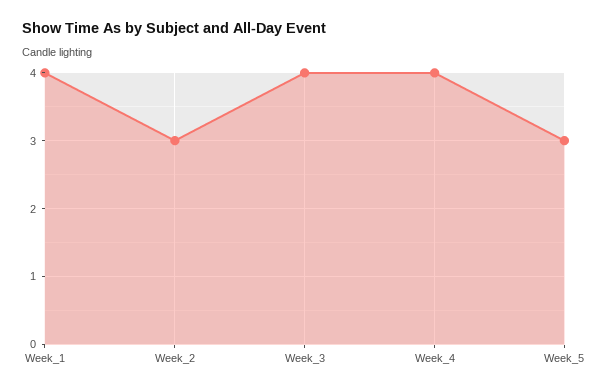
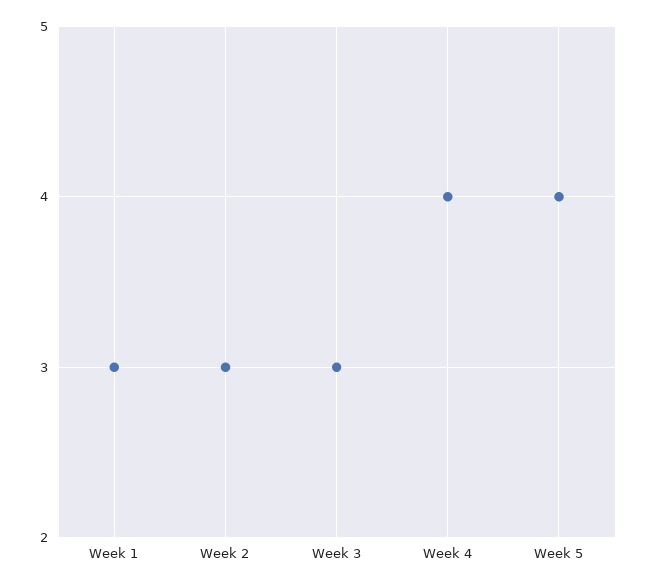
Week_1: 4 -> 3
Week_3: 4 -> 3
Week_5: 3 -> 4

